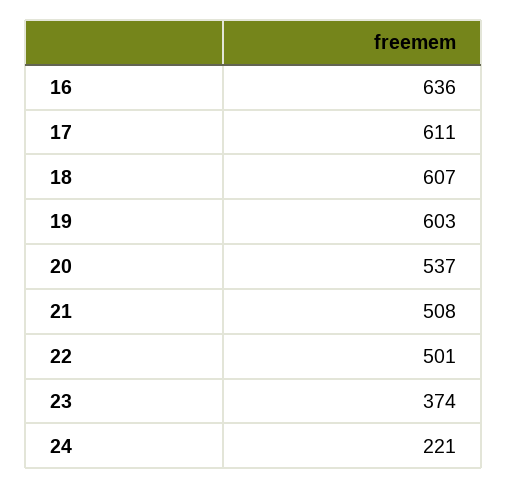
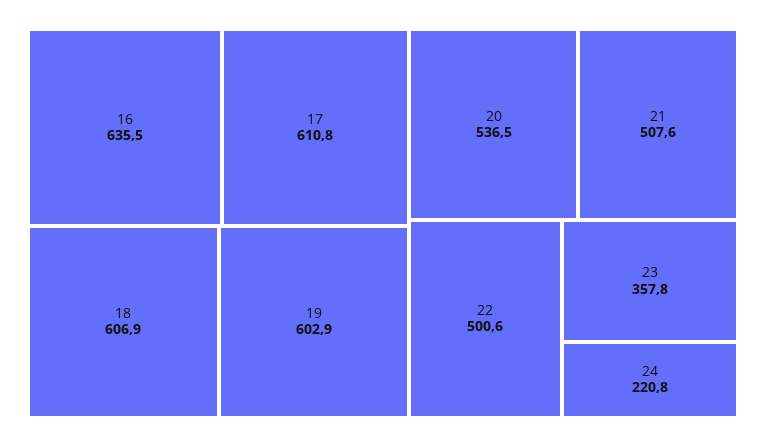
23: 374 -> 357.8

